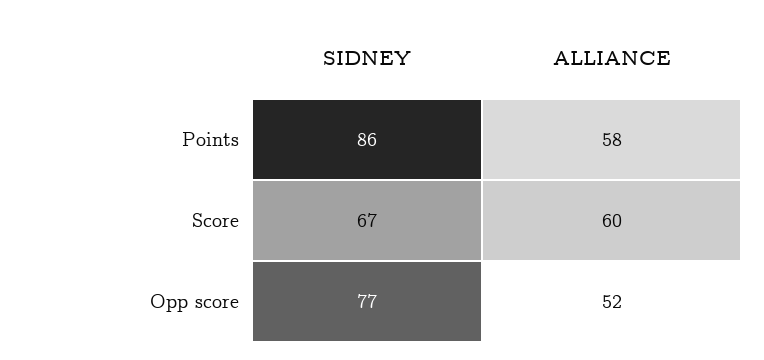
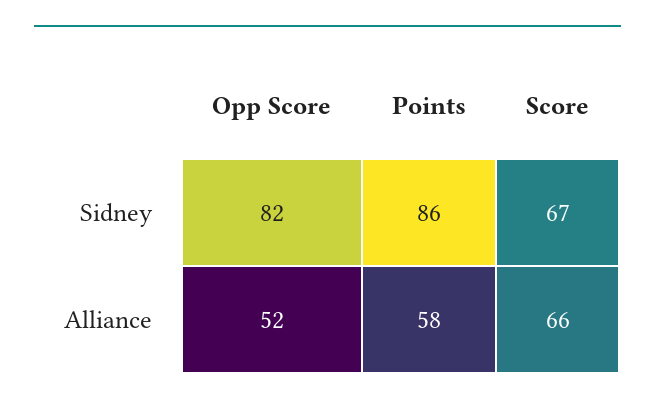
ALLIANCE, Score: 60 -> 66
SIDNEY, Opp score: 77 -> 82

